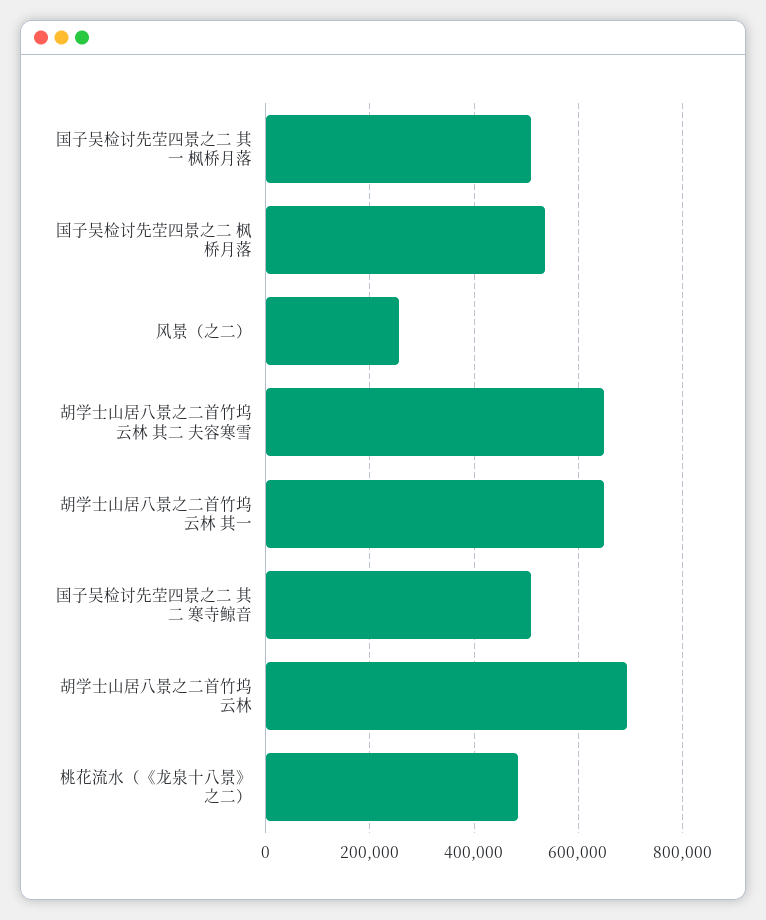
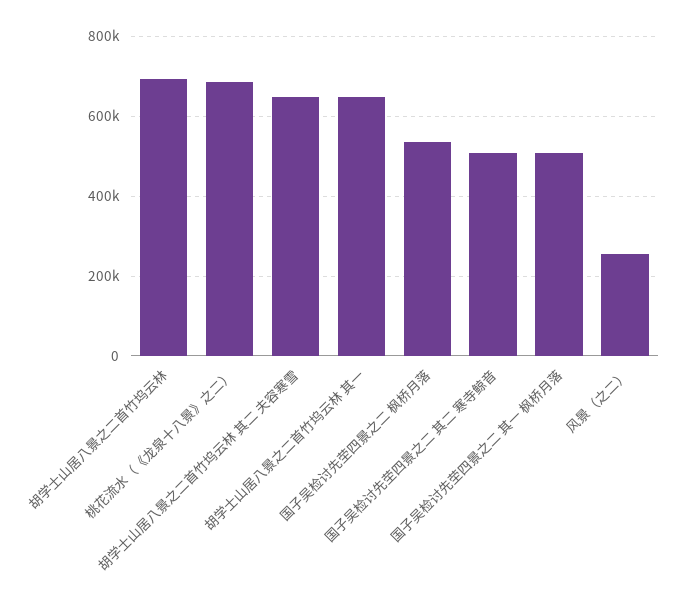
桃花流水（《龙泉十八景》之二）: 480000 -> 680000

